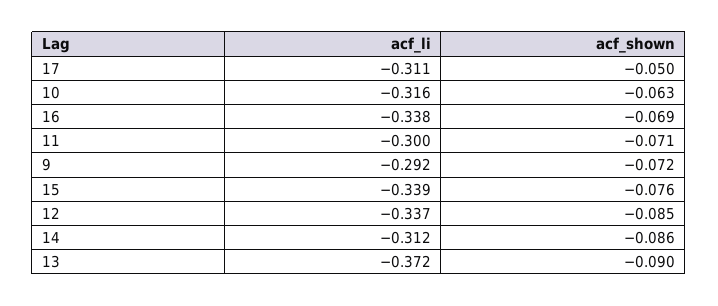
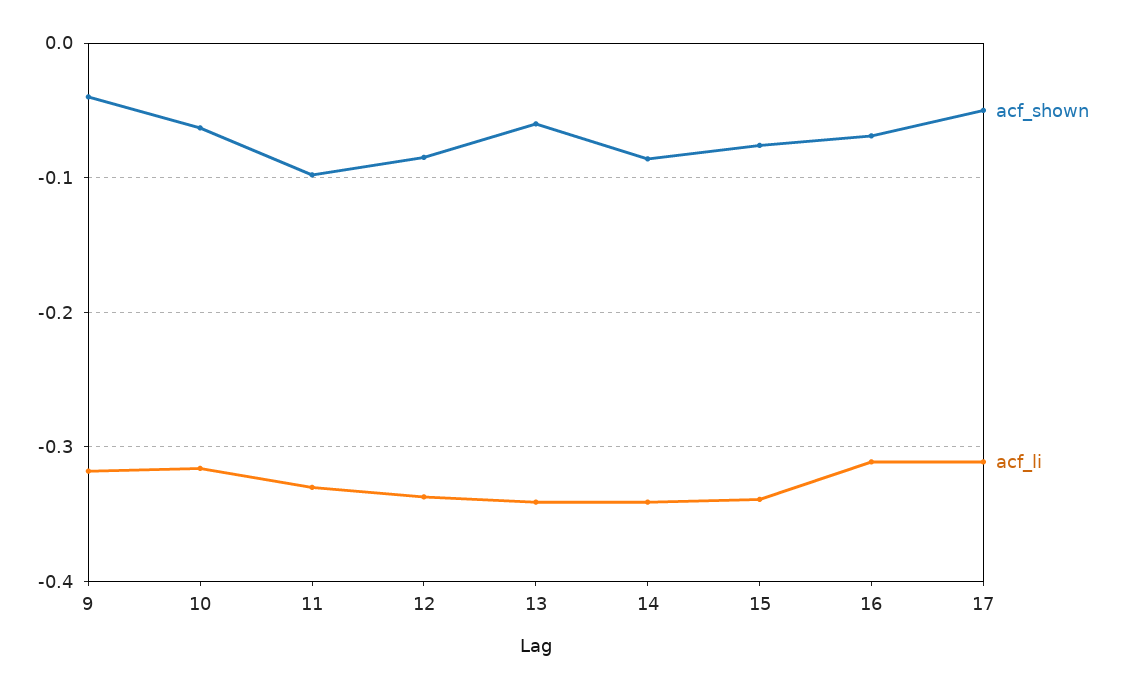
acf_li, 16: -0.338 -> -0.31
acf_li, 11: -0.3 -> -0.33
acf_shown, 11: -0.071 -> -0.1
acf_li, 9: -0.292 -> -0.32
acf_shown, 9: -0.072 -> -0.04
acf_li, 14: -0.312 -> -0.34
acf_li, 13: -0.372 -> -0.34
acf_shown, 13: -0.09 -> -0.06

